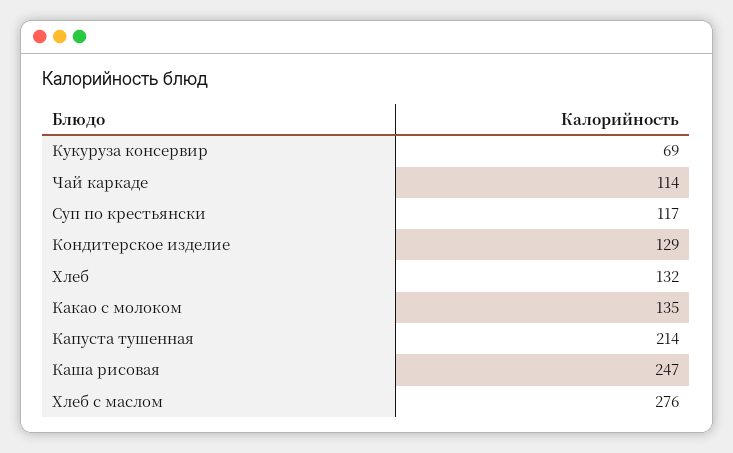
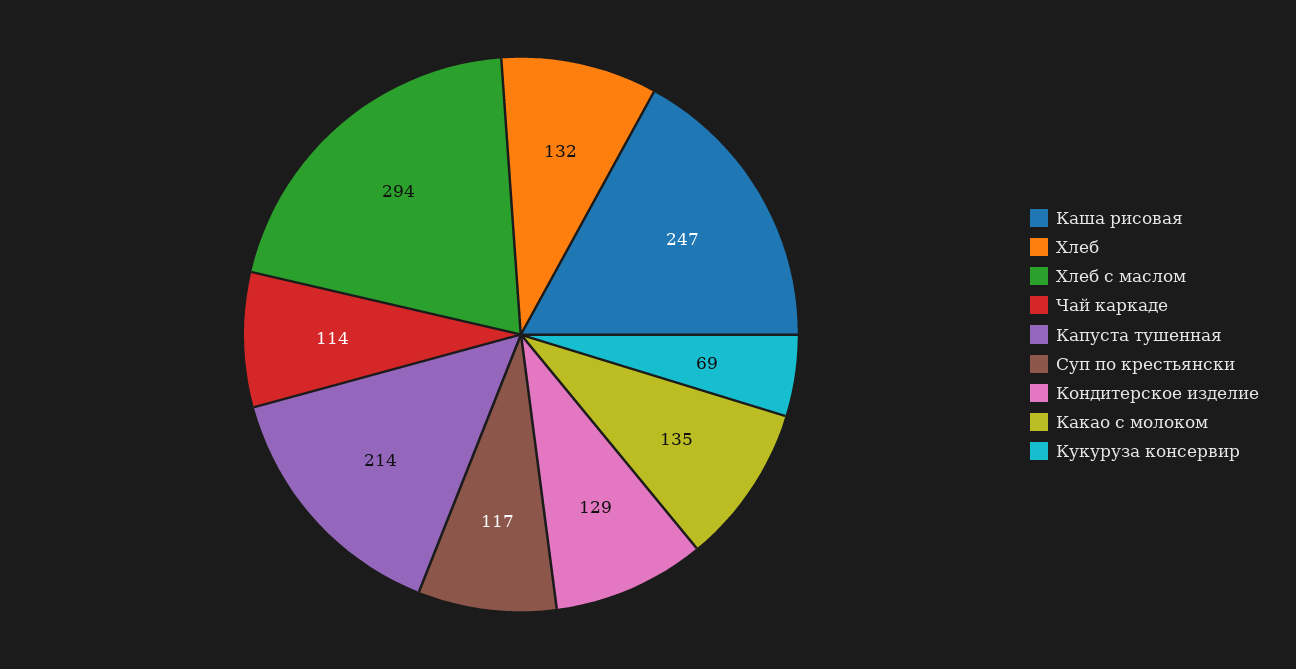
Хлеб с маслом: 276 -> 294

